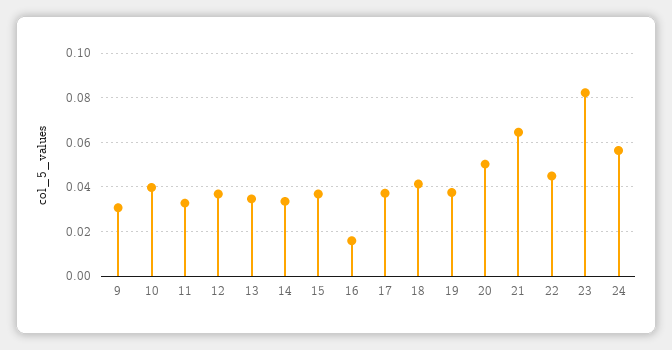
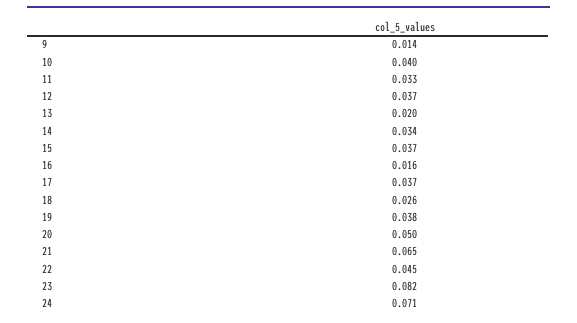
9: 0.03 -> 0.014
13: 0.035 -> 0.02
18: 0.04 -> 0.026
24: 0.055 -> 0.071

